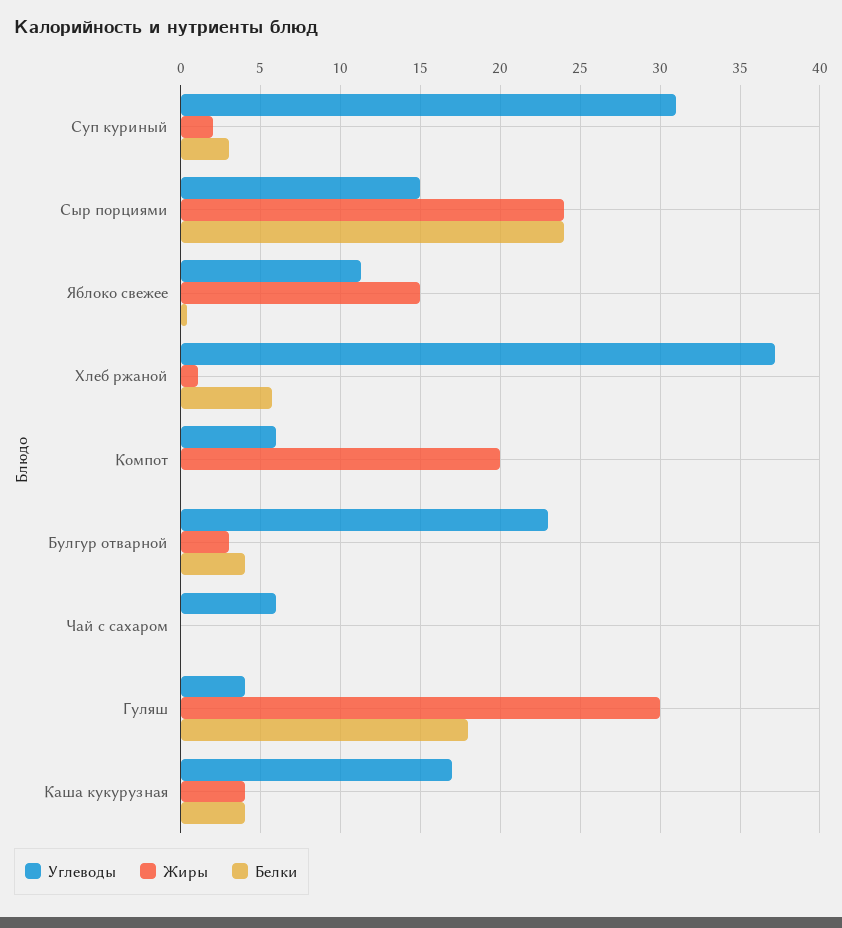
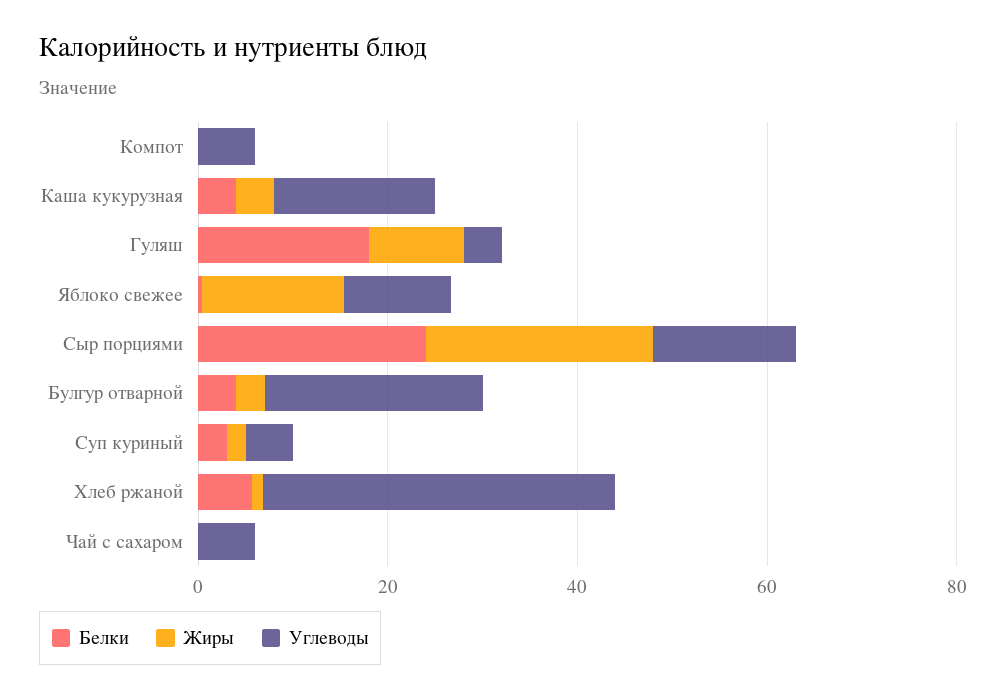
Углеводы, Суп куриный: 31 -> 5
Жиры, Компот: 20 -> 0
Жиры, Гуляш: 30 -> 10

